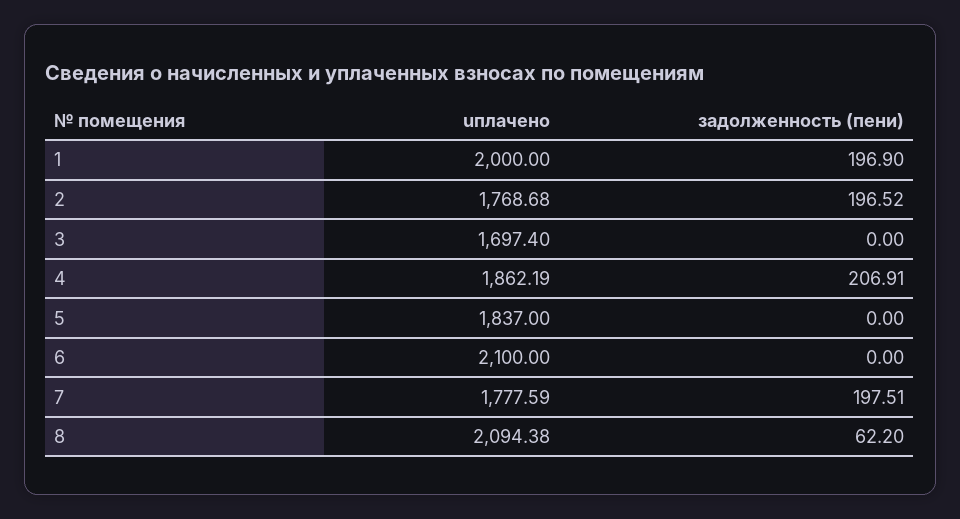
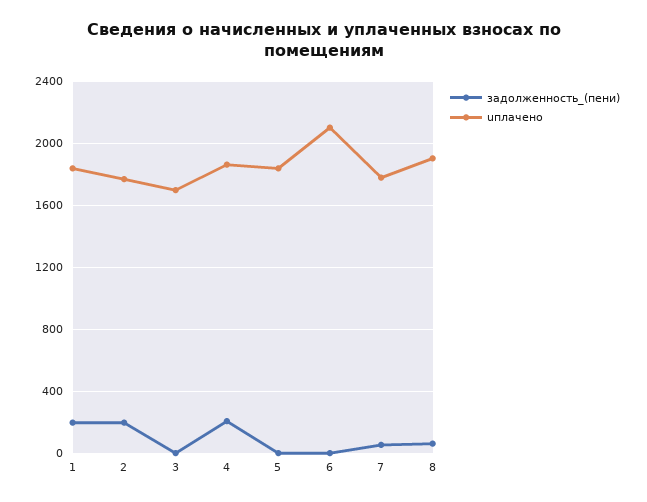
uплачено, 1: 2000 -> 1850
задолженность (пени), 7: 197.51 -> 50
uплачено, 8: 2094.38 -> 1900

